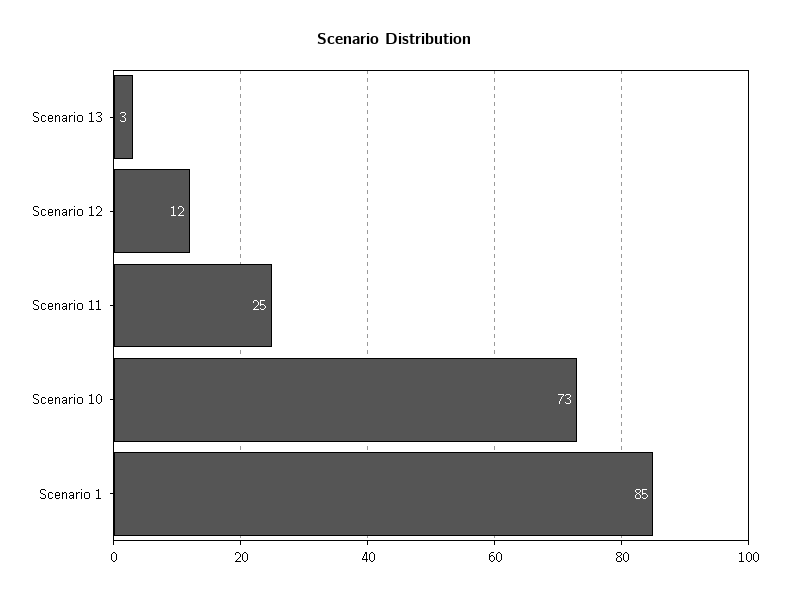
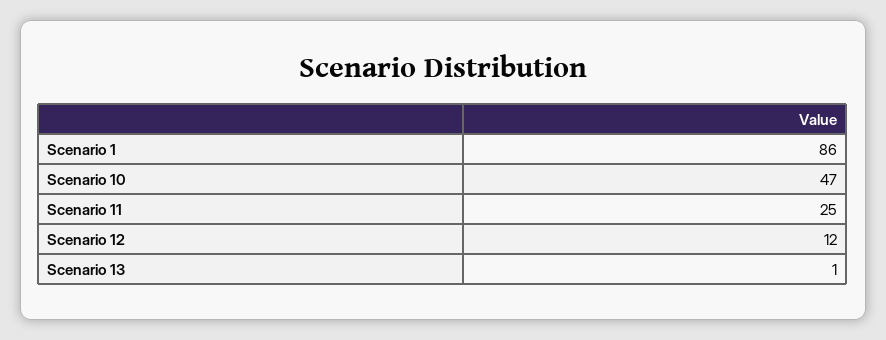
Scenario 13: 3 -> 1
Scenario 10: 73 -> 47
Scenario 1: 85 -> 86

